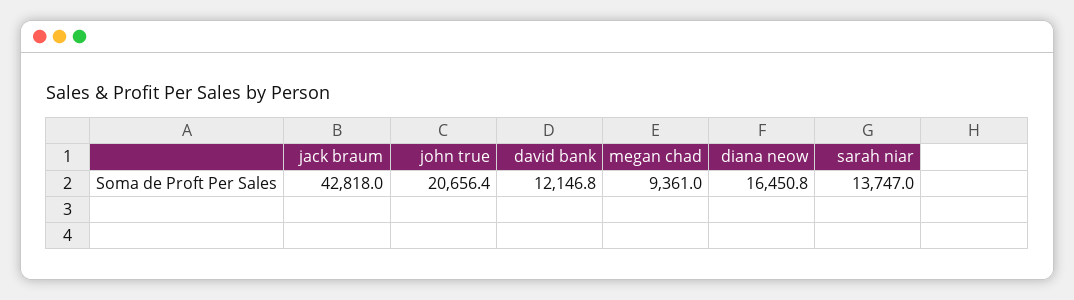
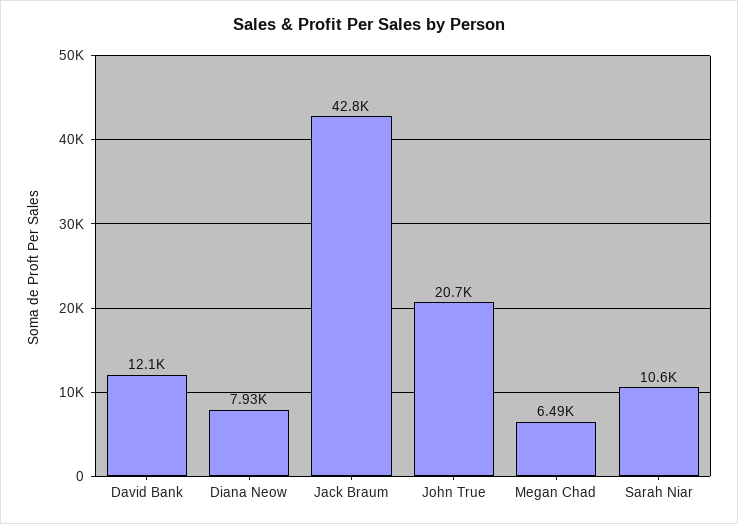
megan chad: 9361 -> 6490
diana neow: 16450.8 -> 7930
sarah niar: 13747 -> 10600

